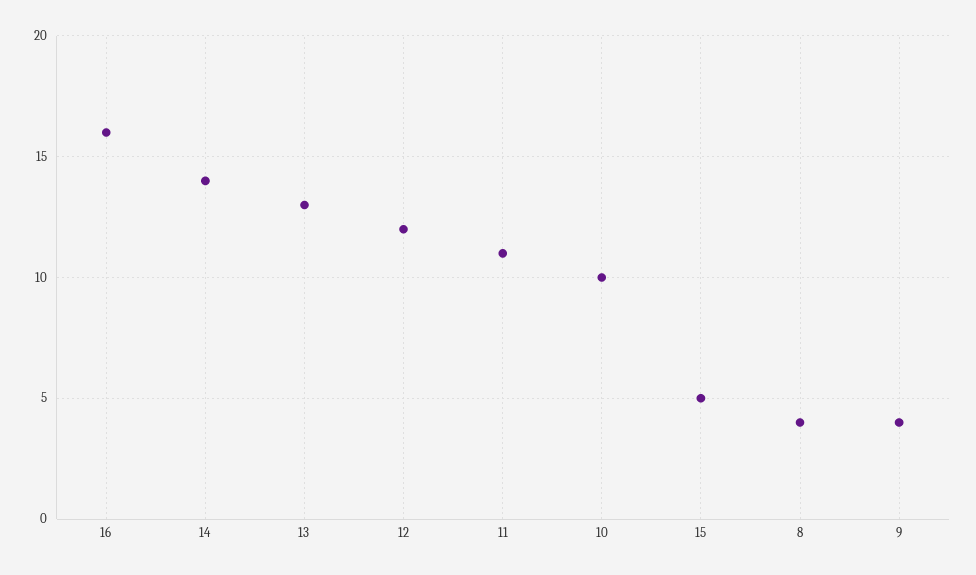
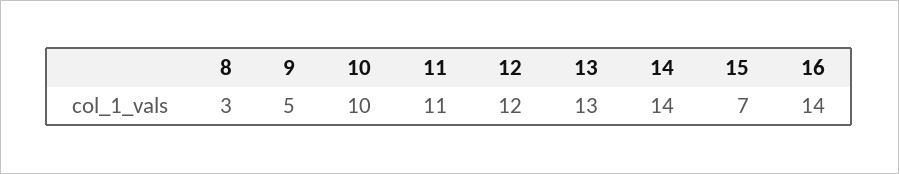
16: 16 -> 14
15: 5 -> 7
8: 4 -> 3
9: 4 -> 5

